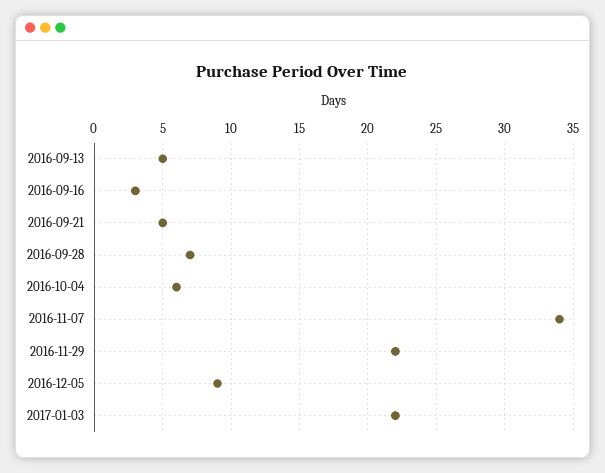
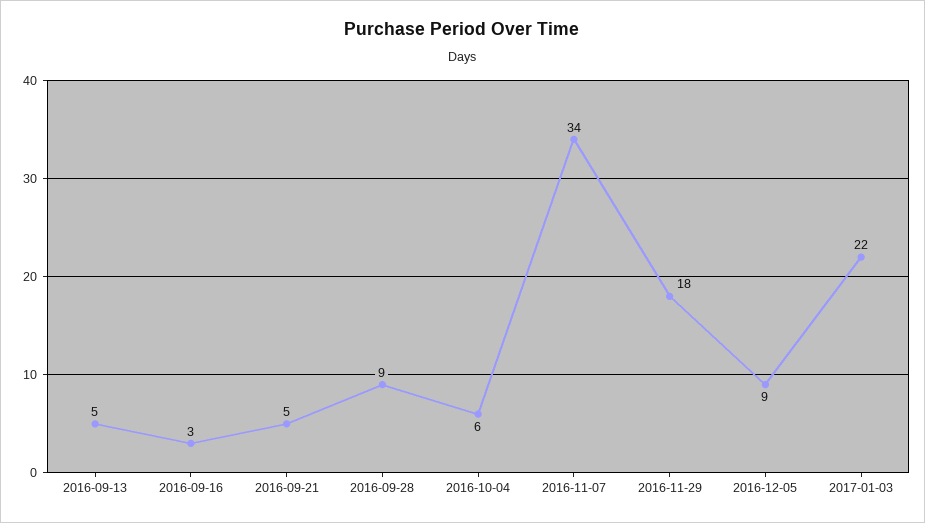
2016-09-28: 7 -> 9
2016-11-29: 22 -> 18

